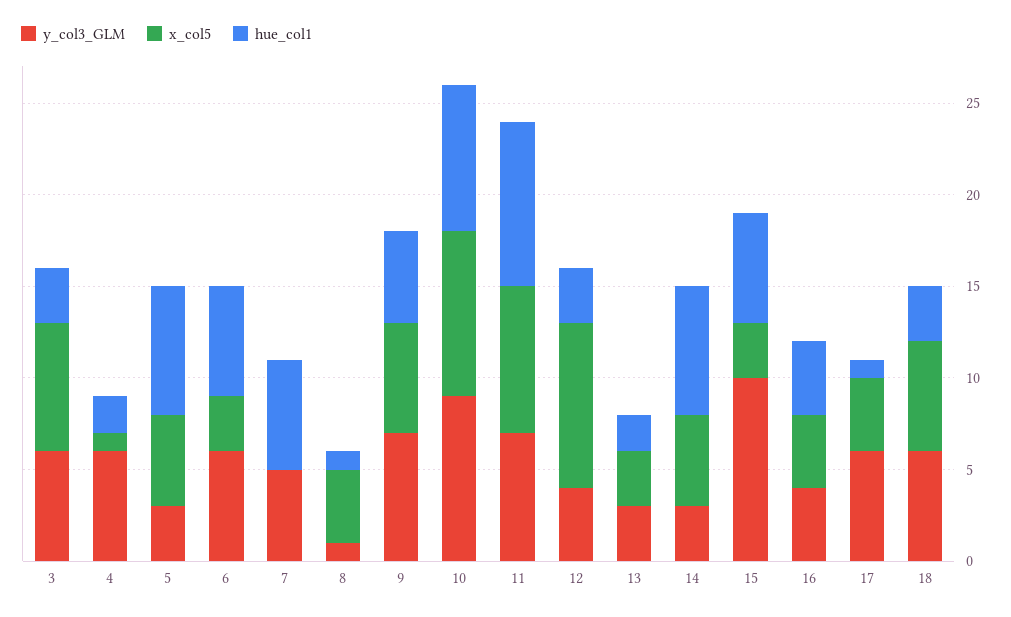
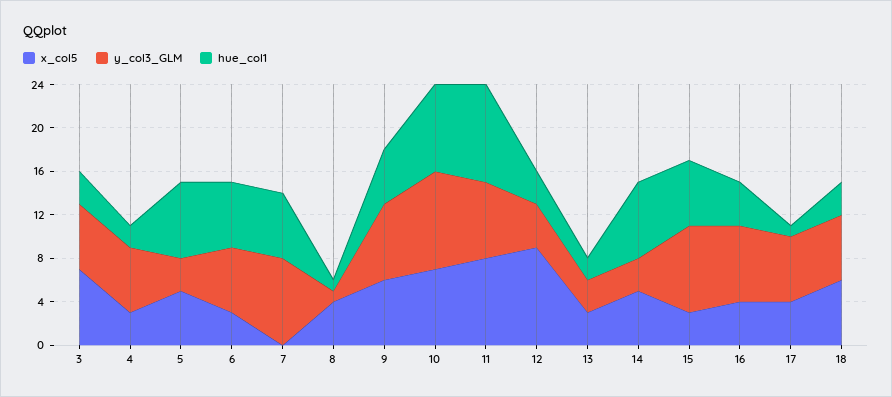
x_col5, 4: 1 -> 3
y_col3_GLM, 7: 5 -> 8
x_col5, 10: 9 -> 7
y_col3_GLM, 15: 10 -> 8
y_col3_GLM, 16: 4 -> 7

